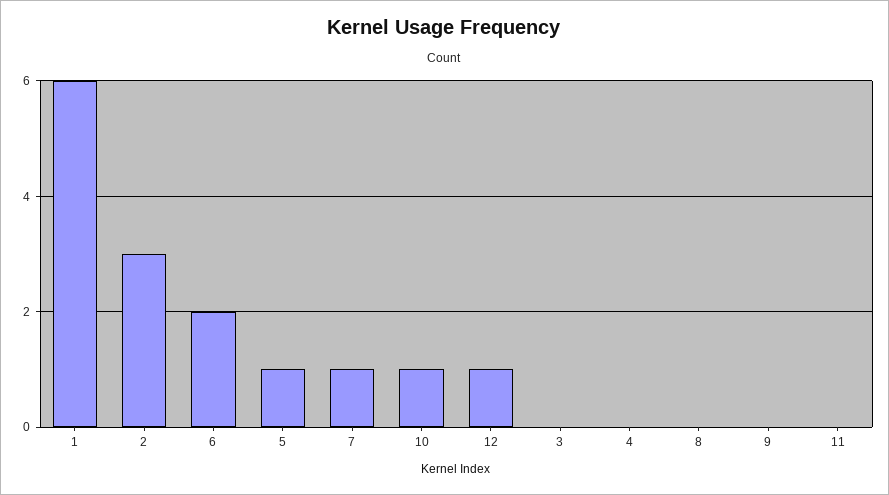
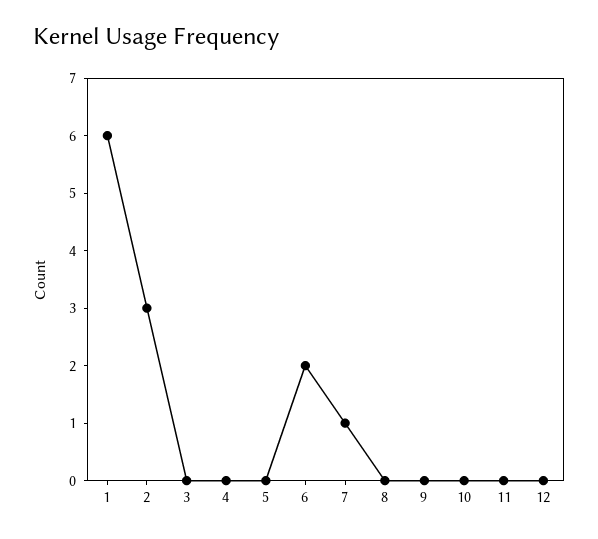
5: 1 -> 0
10: 1 -> 0
12: 1 -> 0

